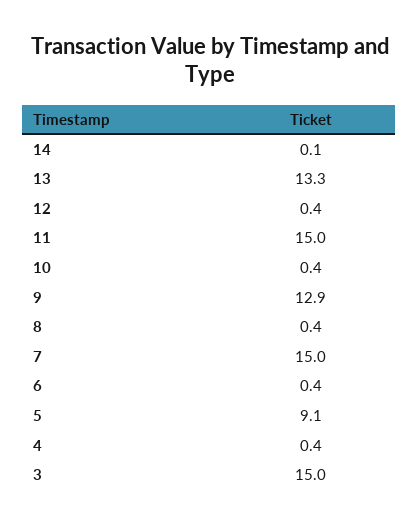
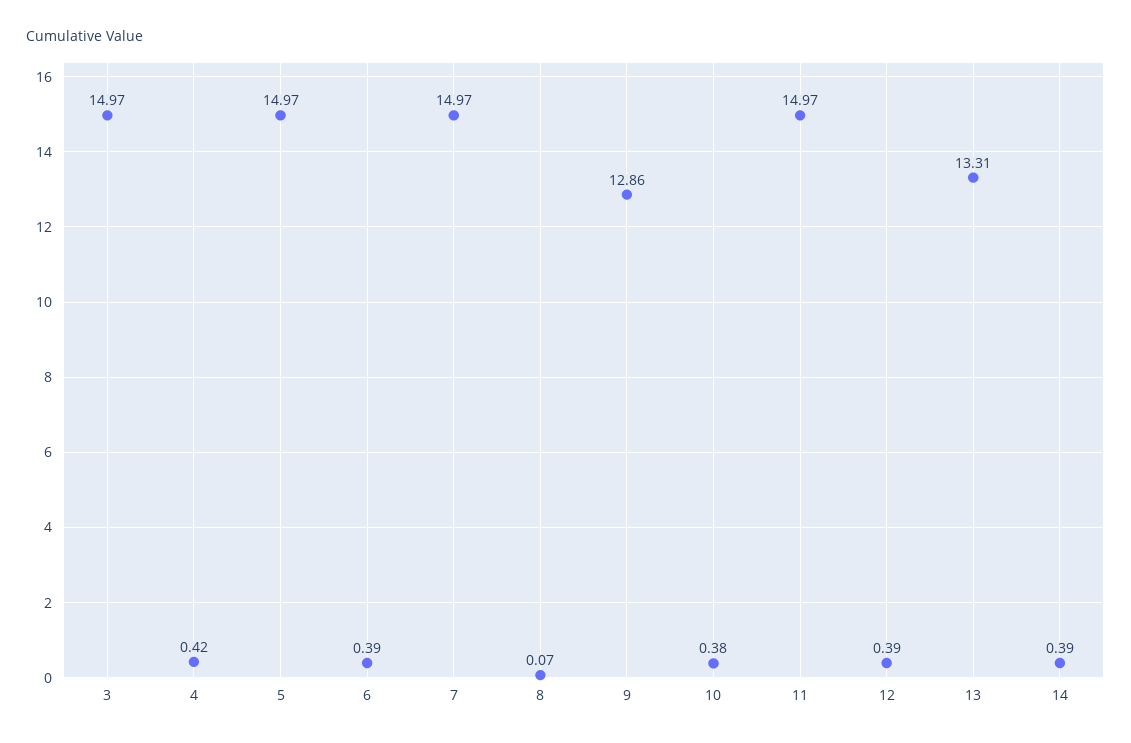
14: 0.1 -> 0.39
8: 0.4 -> 0.07
5: 9.1 -> 14.97

